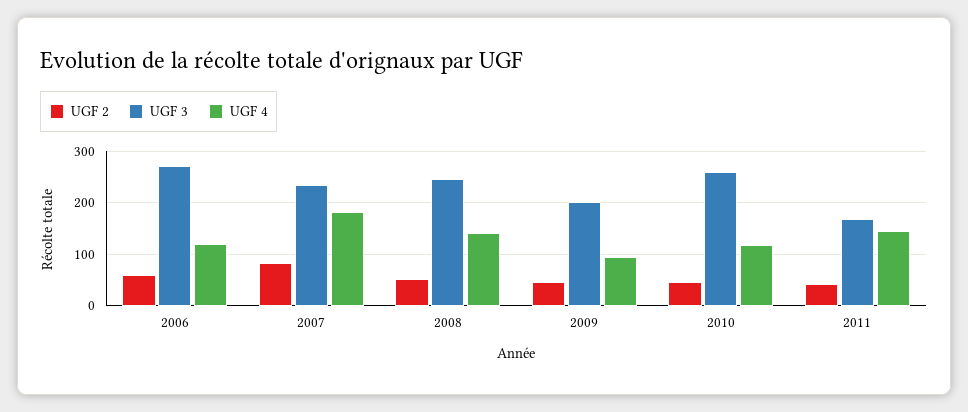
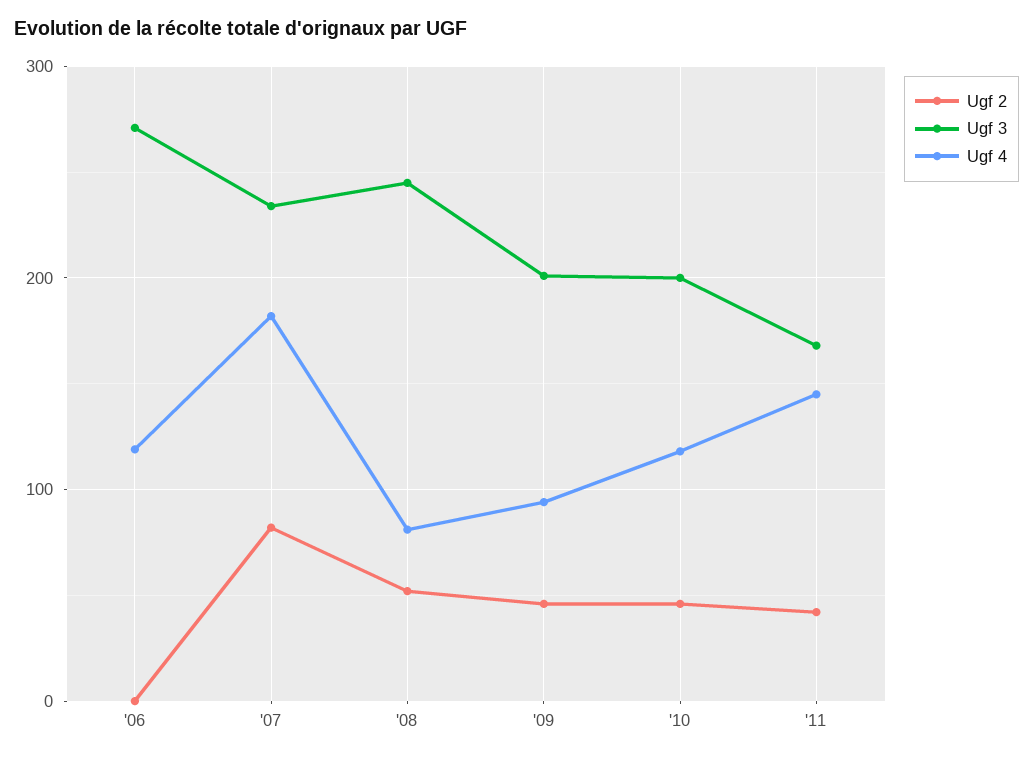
UGF 2, 2006: 60 -> 0
UGF 4, 2008: 140 -> 80
UGF 3, 2010: 260 -> 200

